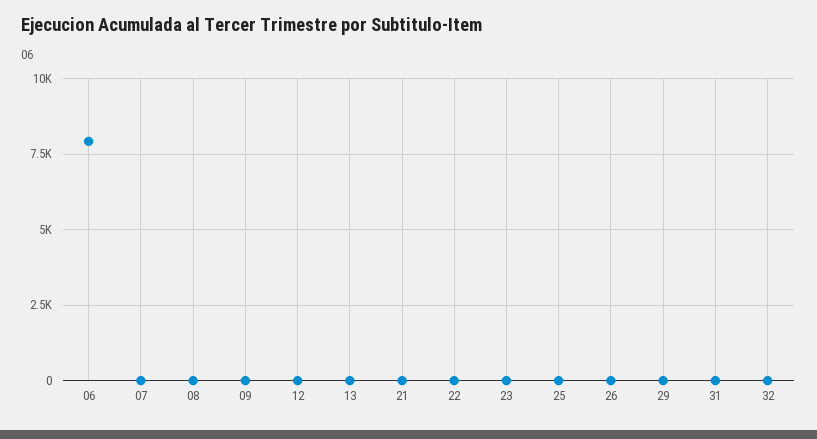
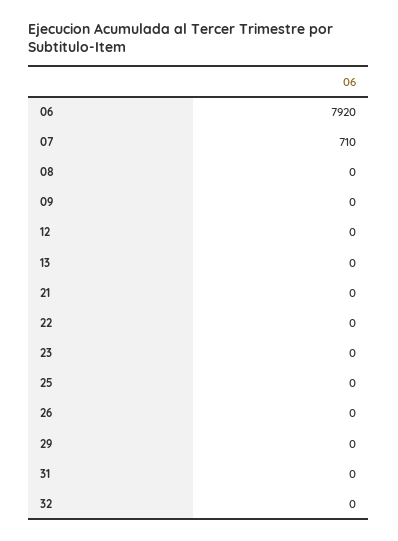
07: 0 -> 710

